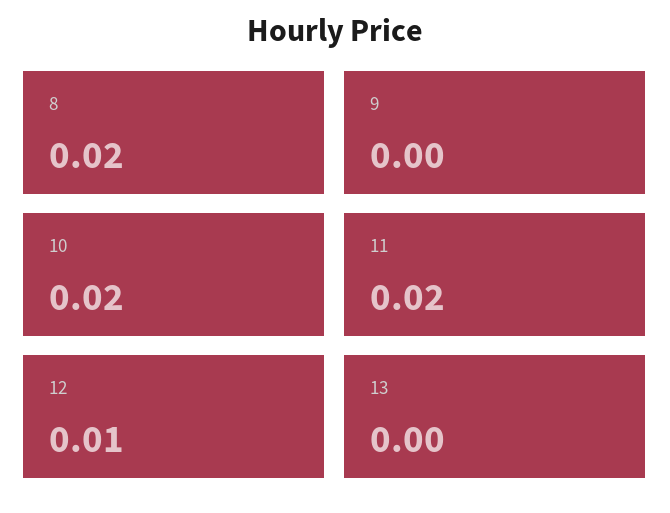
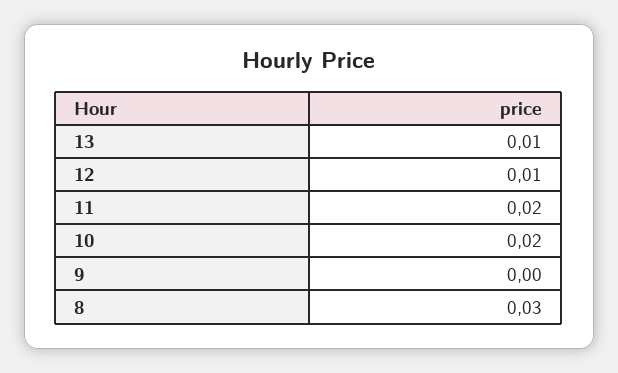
8: 0.02 -> 0.03
13: 0 -> 0.01

